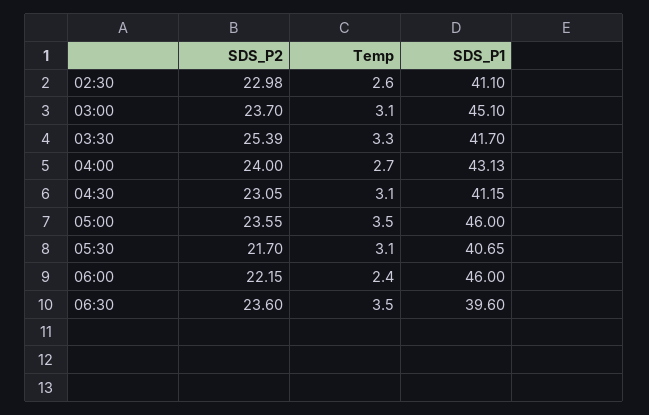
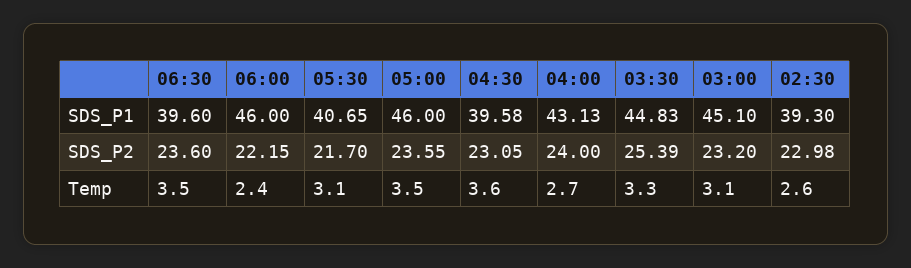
SDS_P1, 02:30: 41.1 -> 39.3
SDS_P2, 03:00: 23.7 -> 23.2
SDS_P1, 03:30: 41.7 -> 44.83
Temp, 04:30: 3.1 -> 3.6
SDS_P1, 04:30: 41.15 -> 39.58

